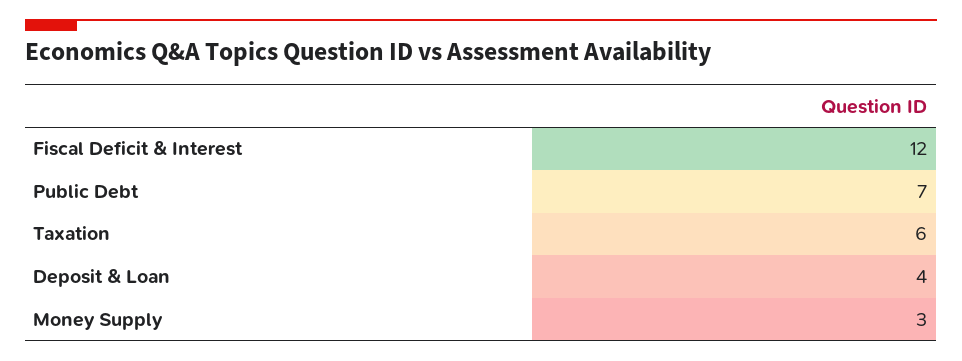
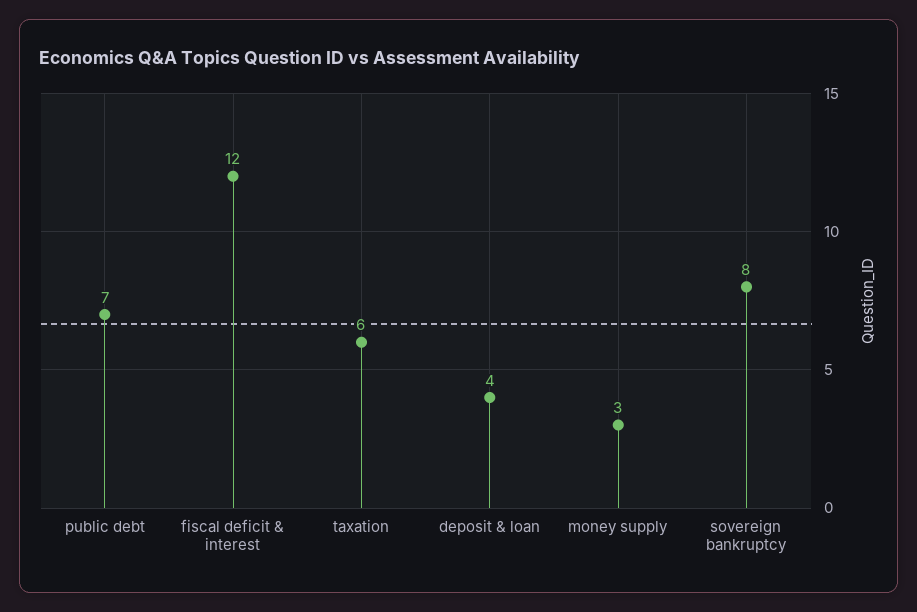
sovereign bankruptcy: none -> 8

